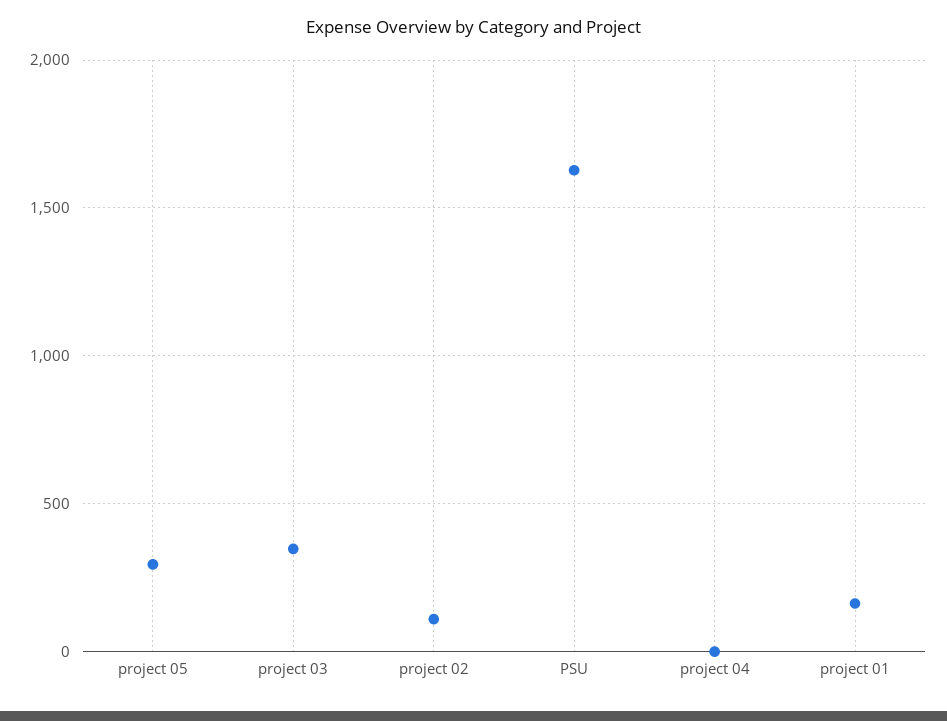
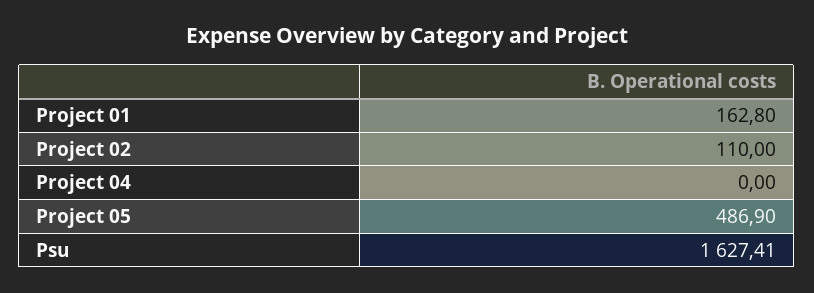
project 05: 300 -> 486.9
project 03: 350 -> none

